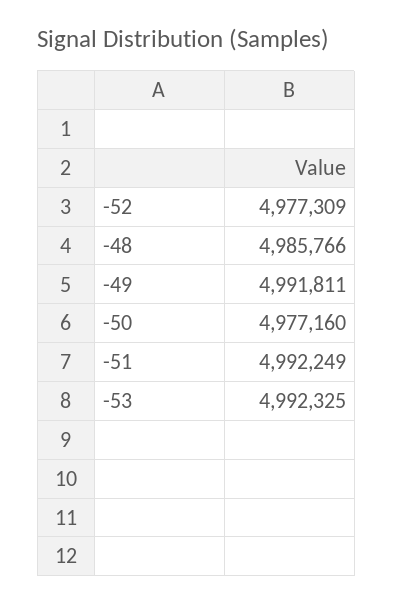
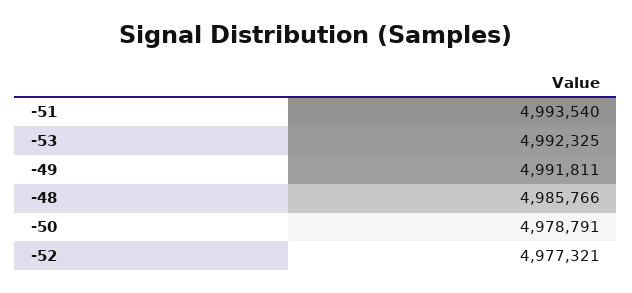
-52: 4977309 -> 4977321
-50: 4977160 -> 4978791
-51: 4992249 -> 4993540

